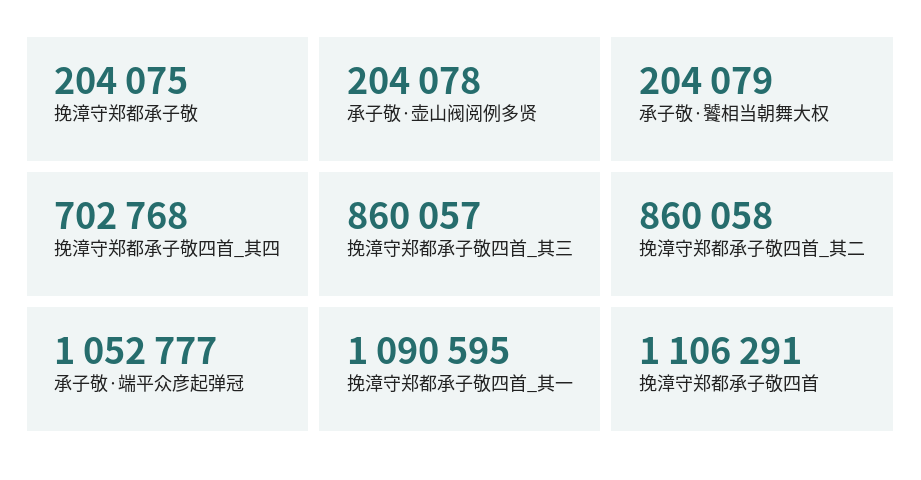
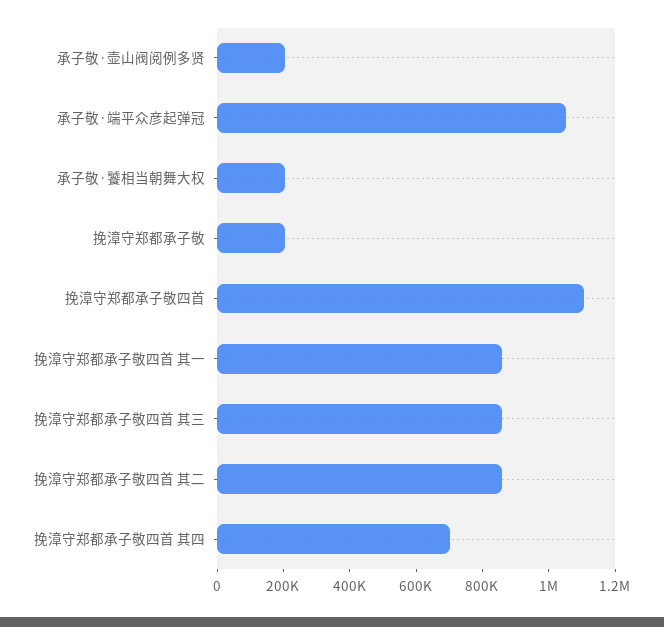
挽漳守郑都承子敬四首_其一: 1090595 -> 850000

